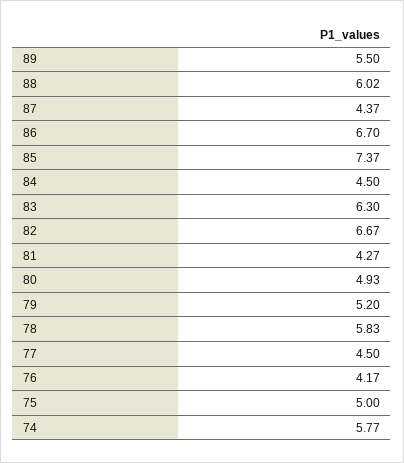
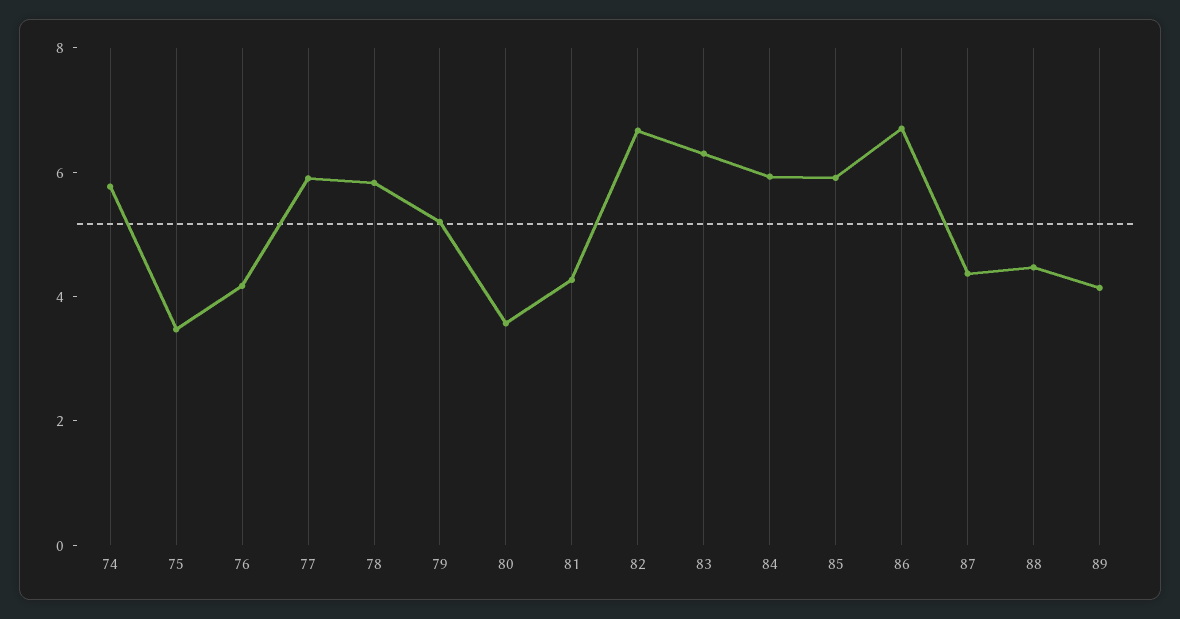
89: 5.5 -> 4
88: 6.02 -> 4.5
85: 7.37 -> 6
84: 4.5 -> 6
80: 4.93 -> 3.5
77: 4.5 -> 6
75: 5 -> 3.5

